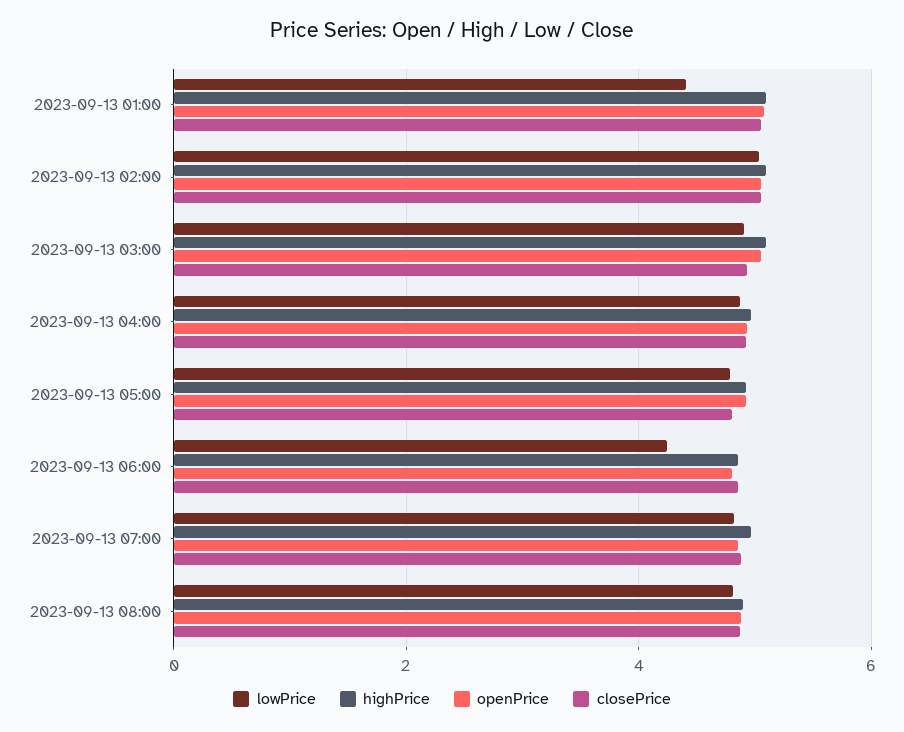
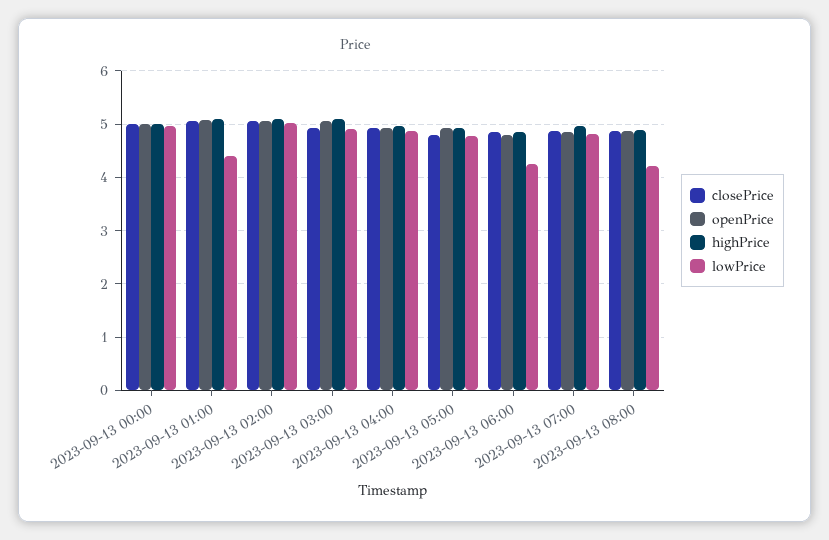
lowPrice, 2023-09-13 08:00: 4.8 -> 4.2
closePrice, 2023-09-13 00:00: none -> 5
openPrice, 2023-09-13 00:00: none -> 5
highPrice, 2023-09-13 00:00: none -> 5
lowPrice, 2023-09-13 00:00: none -> 5

